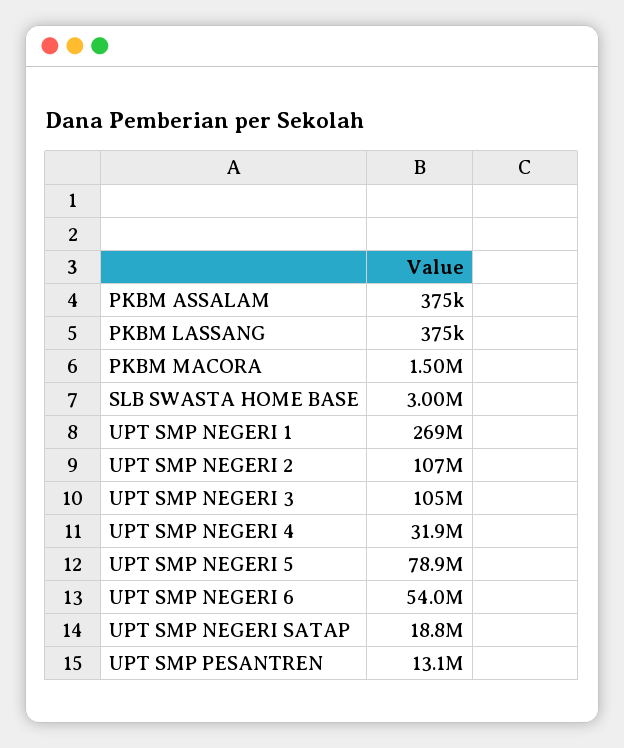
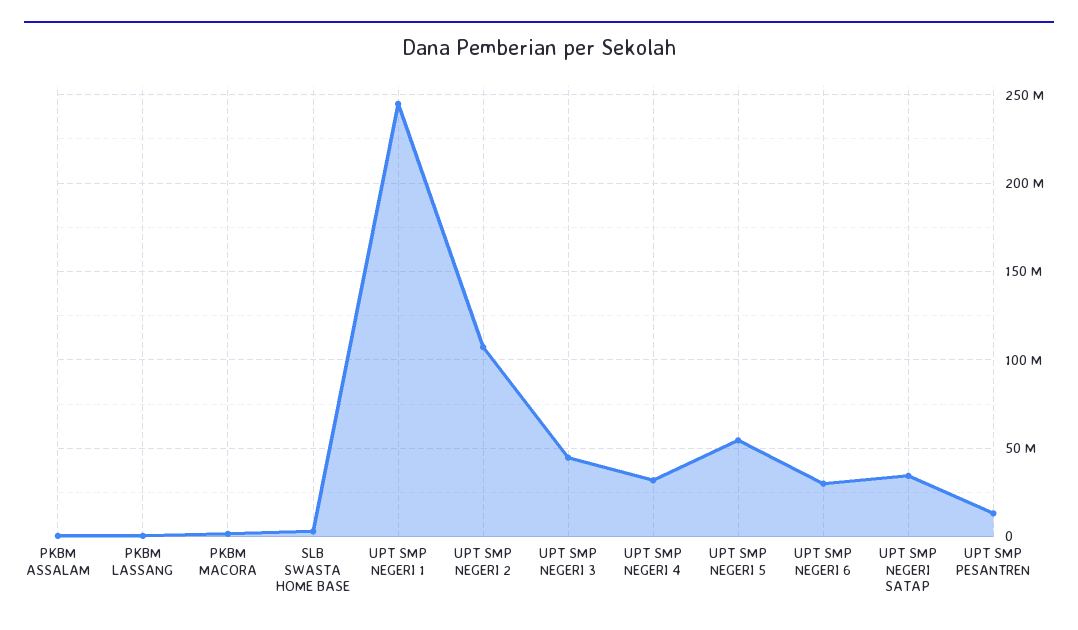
UPT SMP NEGERI 1: 269000000 -> 245000000
UPT SMP NEGERI 3: 105000000 -> 45000000
UPT SMP NEGERI 5: 78900000 -> 55000000
UPT SMP NEGERI 6: 54000000 -> 30000000
UPT SMP NEGERI SATAP: 18800000 -> 35000000

